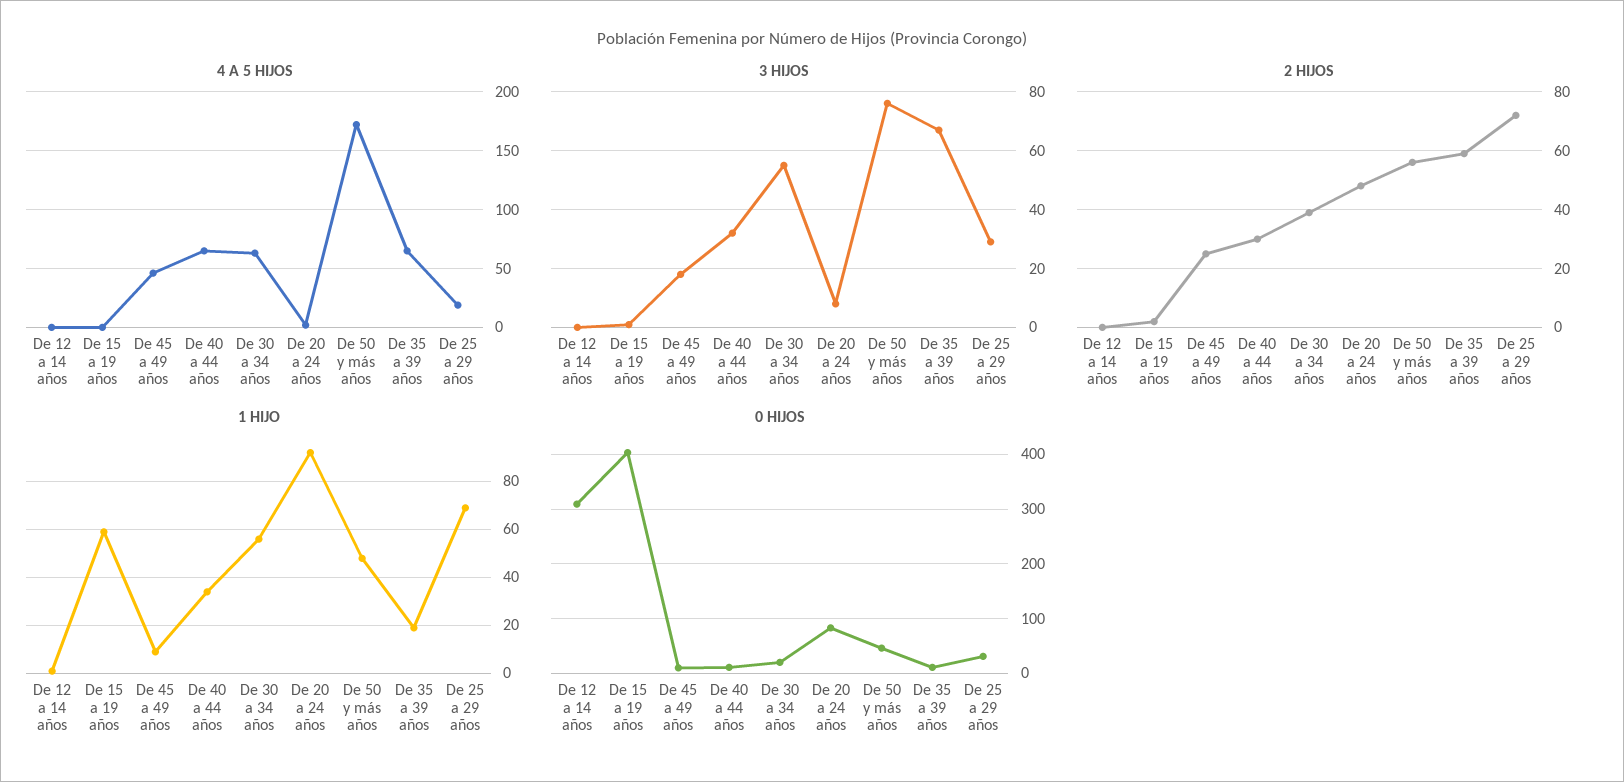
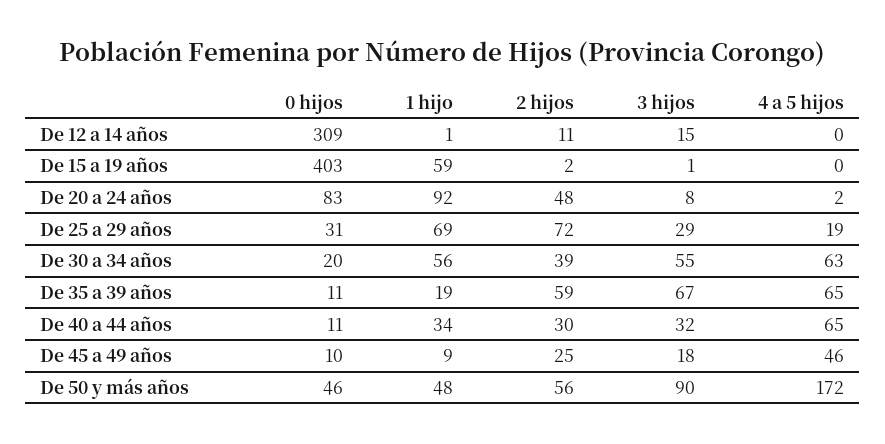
3 HIJOS, De 12 a 14 años: 0 -> 15
3 HIJOS, De 50 y más años: 75 -> 90
2 HIJOS, De 12 a 14 años: 0 -> 11

